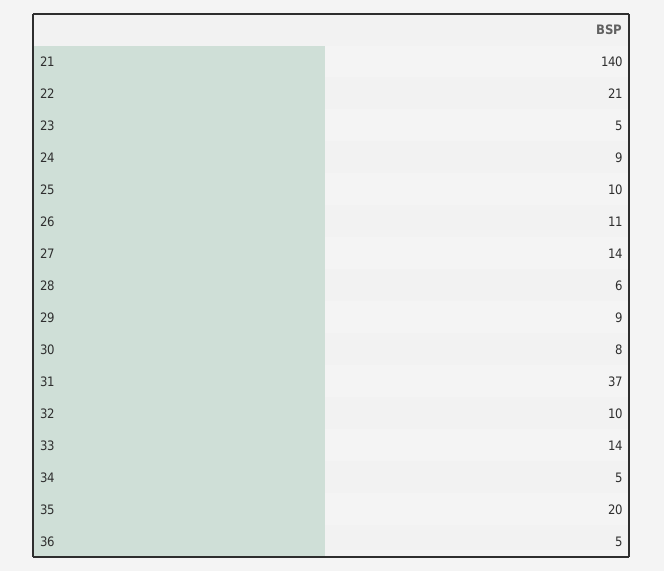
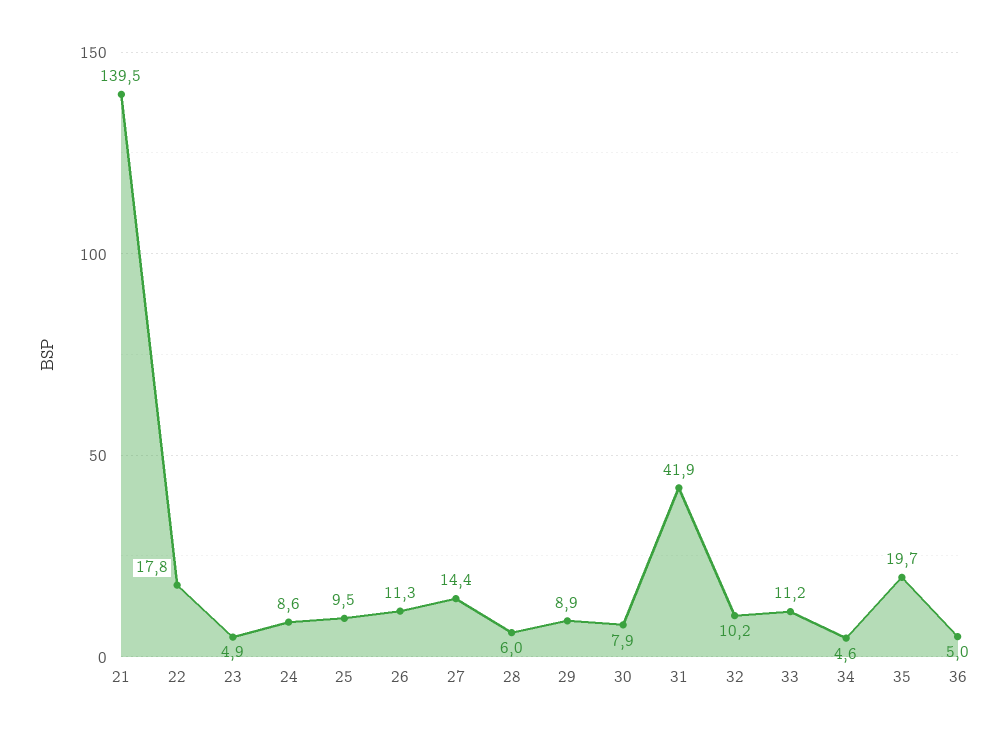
22: 21 -> 17.8
31: 37 -> 41.9
33: 14 -> 11.2

